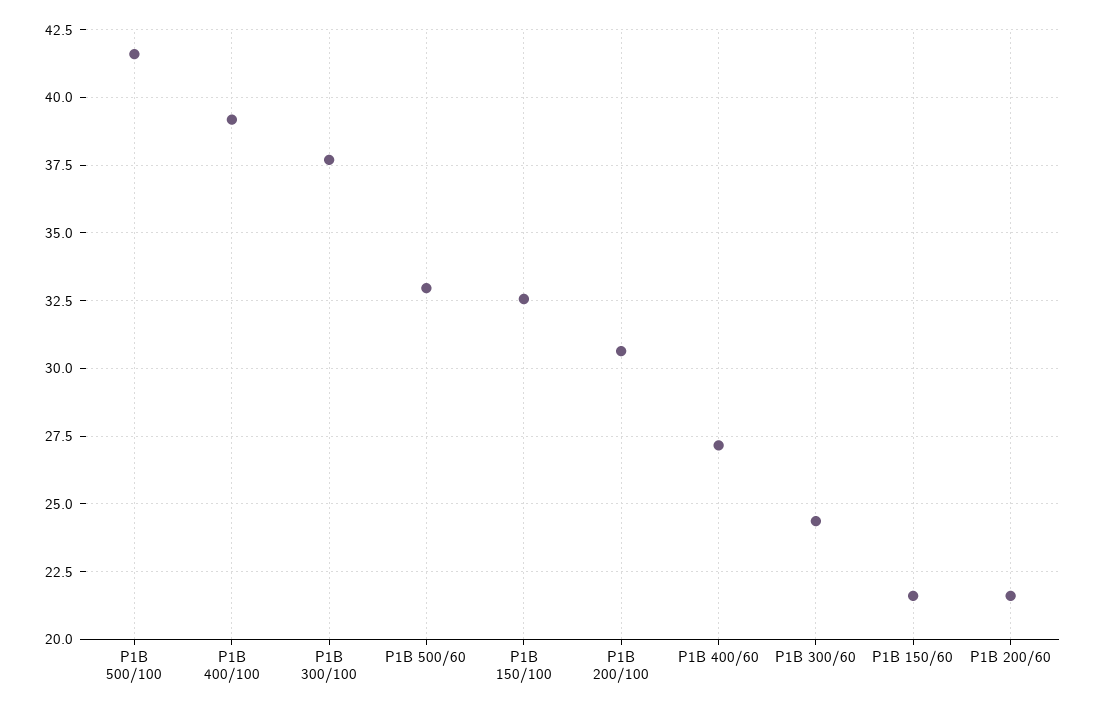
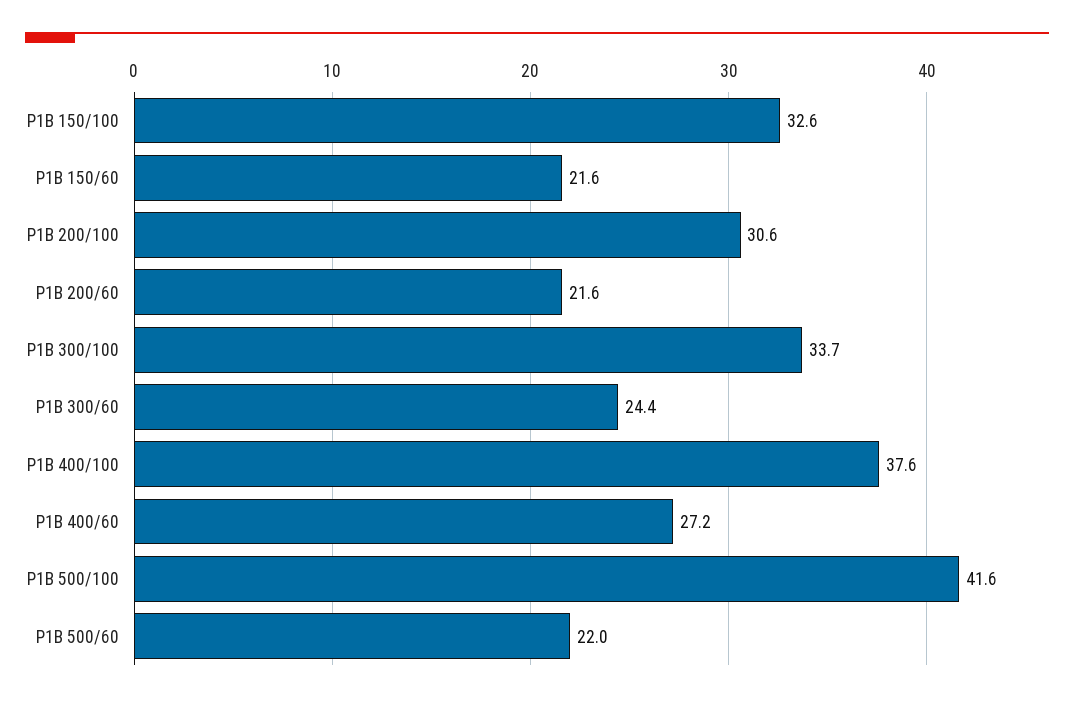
P1B 400/100: 39.25 -> 37.6
P1B 300/100: 37.75 -> 33.7
P1B 500/60: 33 -> 22

